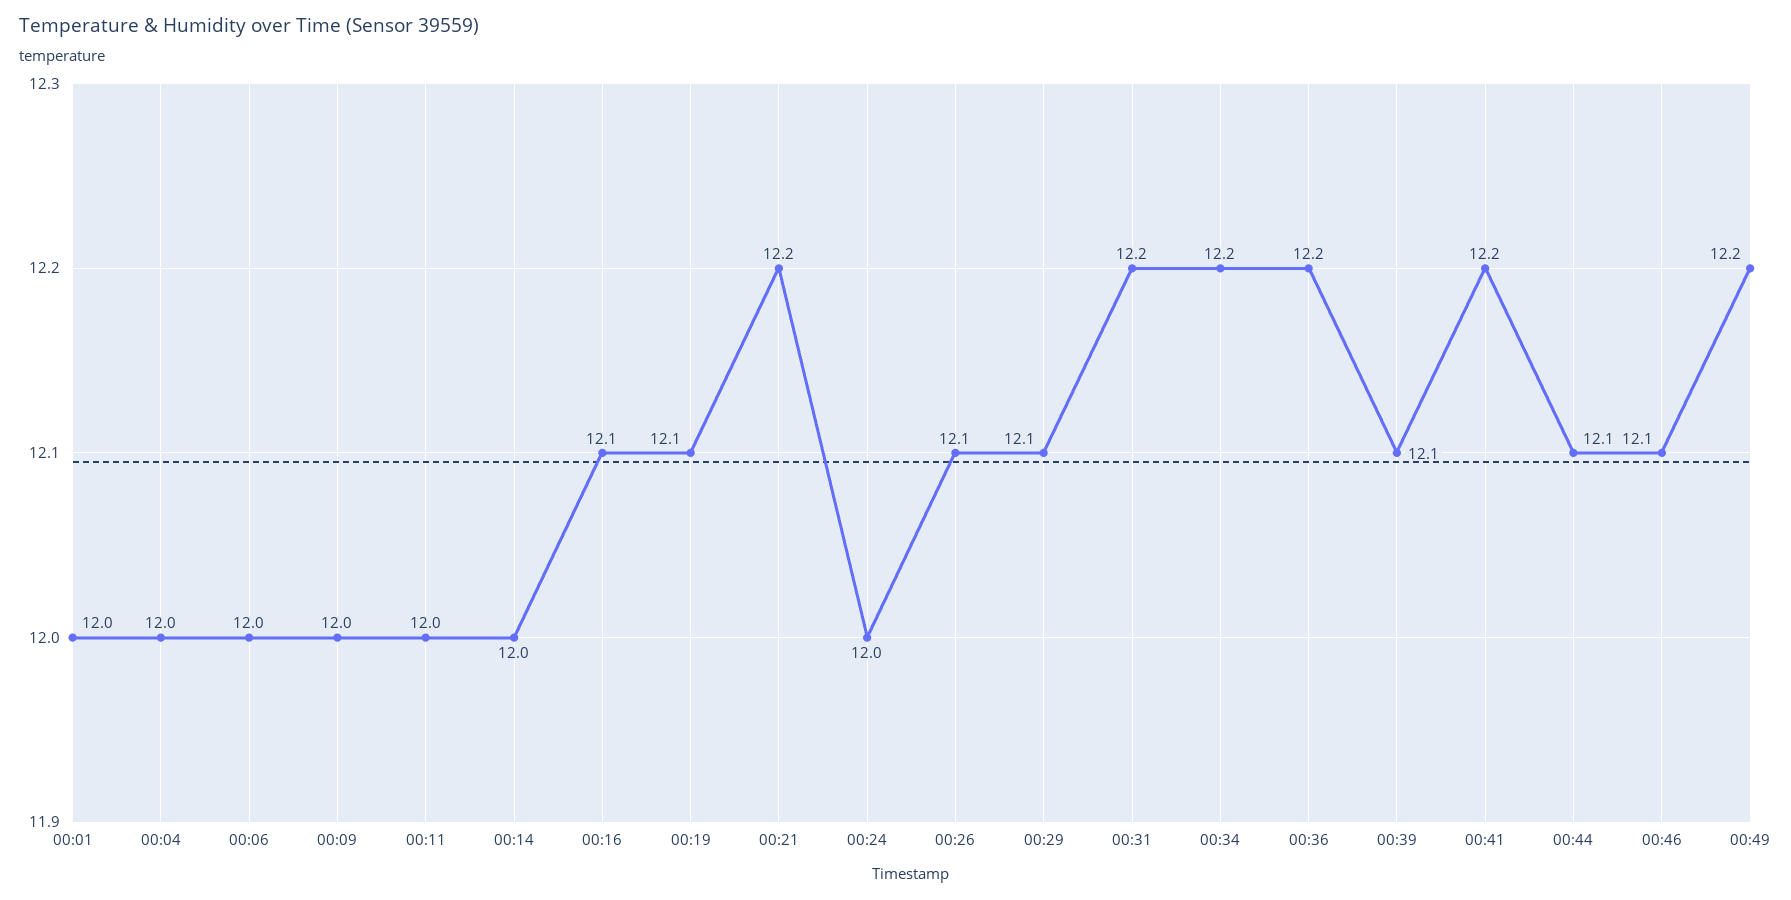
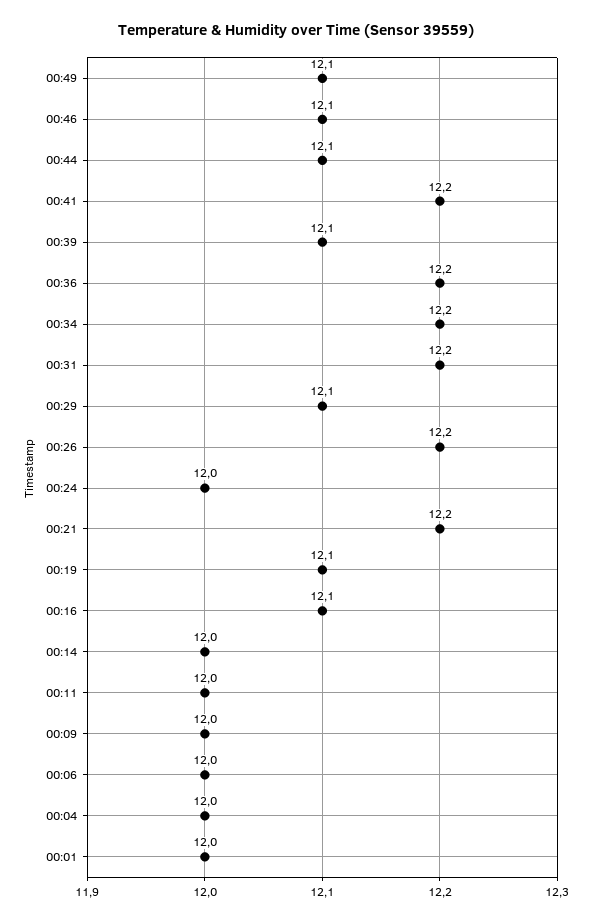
00:26: 12.1 -> 12.2
00:49: 12.2 -> 12.1

